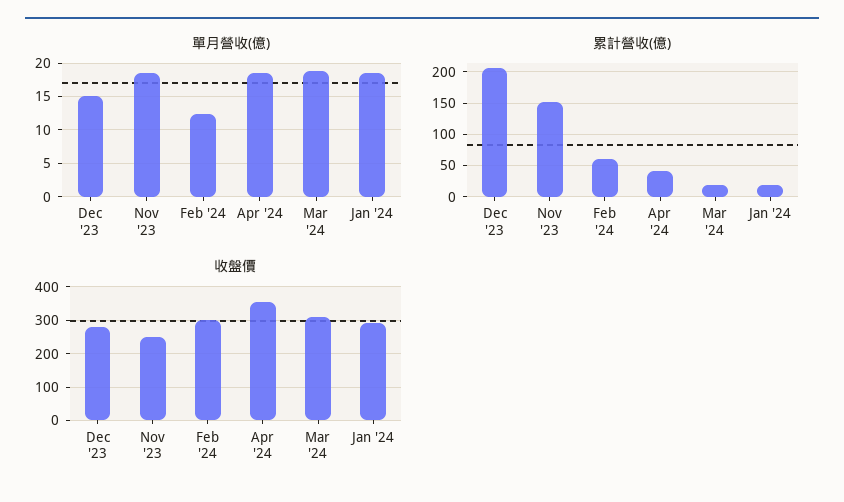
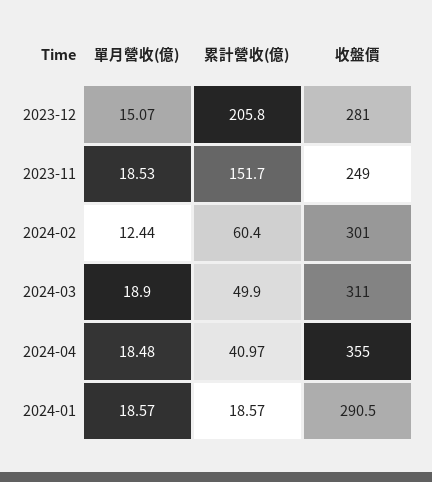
累計營收(億), Mar '24: 20 -> 49.9

